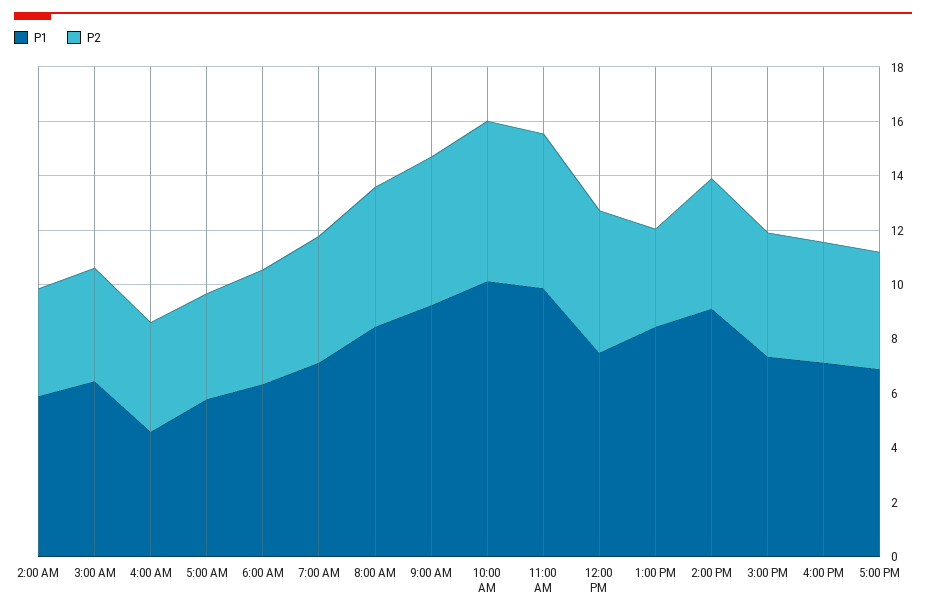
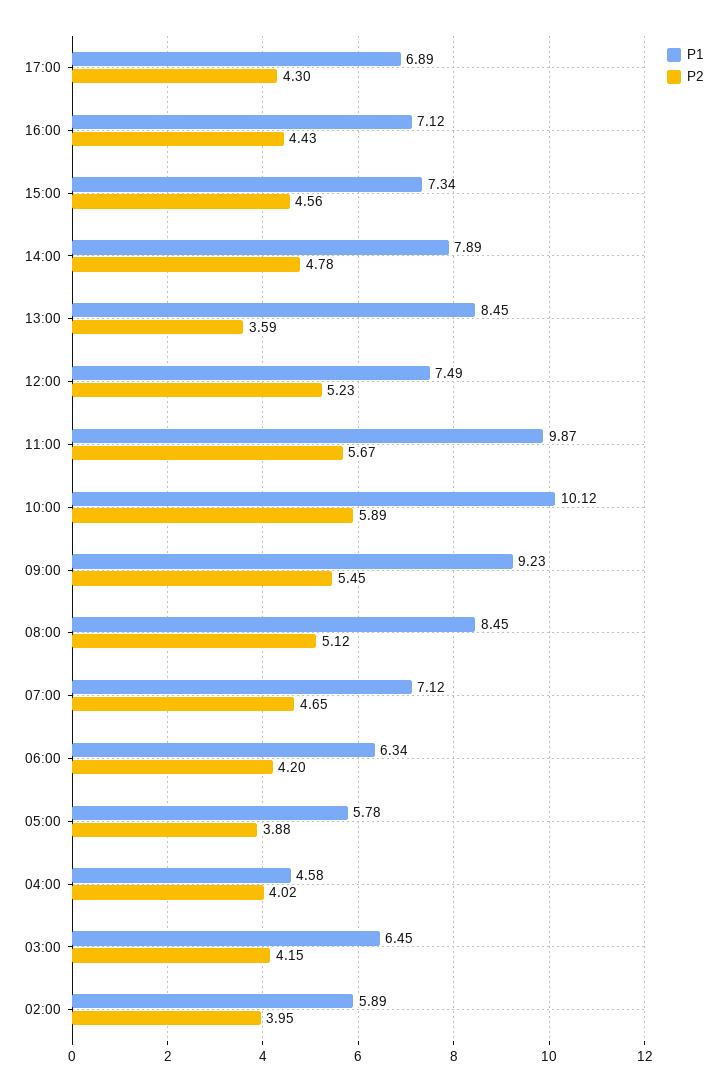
P1, 2:00 PM: 9 -> 7.89

